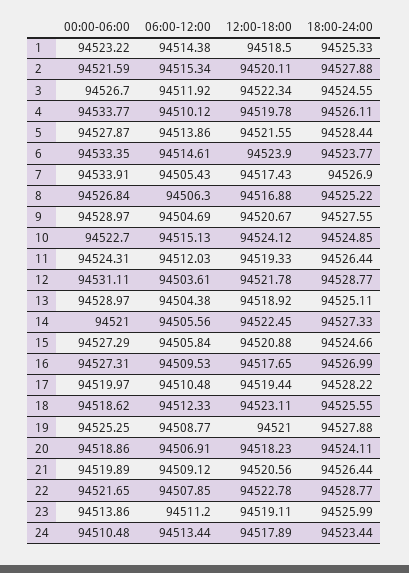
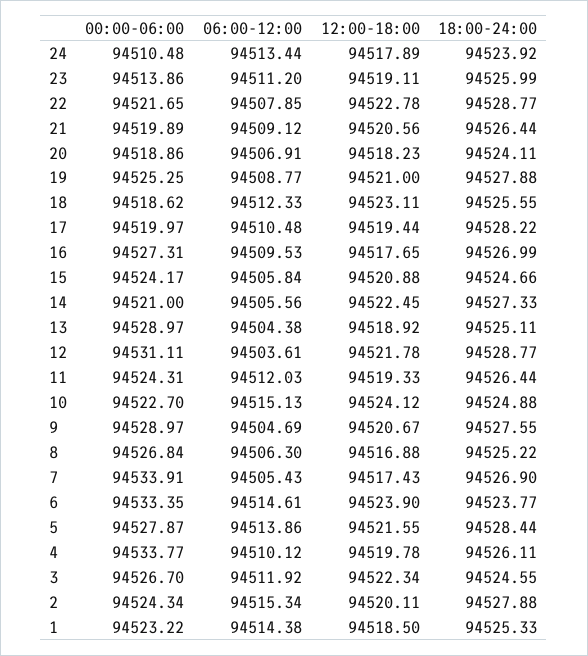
00:00-06:00, 2: 94521.59 -> 94524.34
18:00-24:00, 10: 94524.85 -> 94524.88
00:00-06:00, 15: 94527.29 -> 94524.17
18:00-24:00, 24: 94523.44 -> 94523.92

